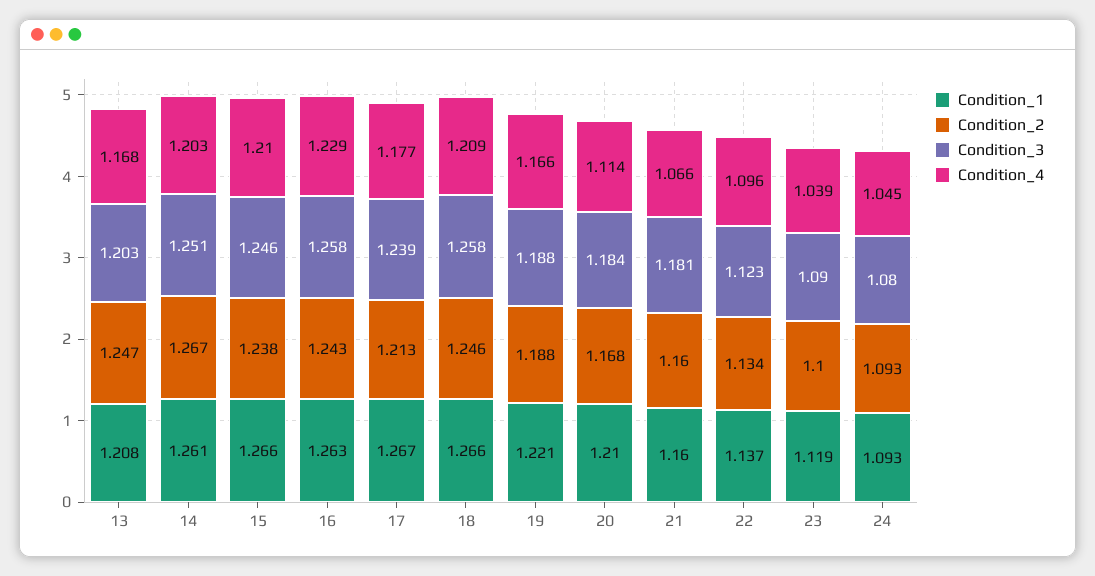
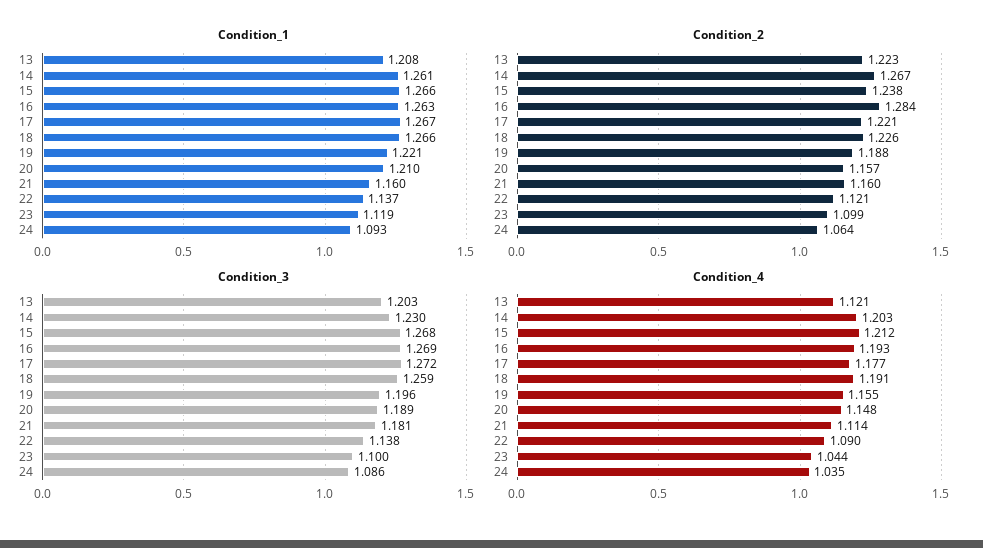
Condition_2, 13: 1.247 -> 1.223
Condition_4, 13: 1.168 -> 1.121
Condition_3, 14: 1.251 -> 1.23
Condition_3, 15: 1.246 -> 1.268
Condition_4, 15: 1.21 -> 1.212
Condition_2, 16: 1.243 -> 1.284
Condition_3, 16: 1.258 -> 1.269
Condition_4, 16: 1.229 -> 1.193
Condition_2, 17: 1.213 -> 1.221
Condition_3, 17: 1.239 -> 1.272
Condition_2, 18: 1.246 -> 1.226
Condition_3, 18: 1.258 -> 1.259
Condition_4, 18: 1.209 -> 1.191
Condition_3, 19: 1.188 -> 1.196
Condition_4, 19: 1.166 -> 1.155
Condition_2, 20: 1.168 -> 1.157
Condition_3, 20: 1.184 -> 1.189
Condition_4, 20: 1.114 -> 1.148
Condition_4, 21: 1.066 -> 1.114
Condition_2, 22: 1.134 -> 1.121
Condition_3, 22: 1.123 -> 1.138
Condition_4, 22: 1.096 -> 1.09
Condition_2, 23: 1.1 -> 1.099
Condition_3, 23: 1.09 -> 1.1
Condition_4, 23: 1.039 -> 1.044
Condition_2, 24: 1.093 -> 1.064
Condition_3, 24: 1.08 -> 1.086
Condition_4, 24: 1.045 -> 1.035

